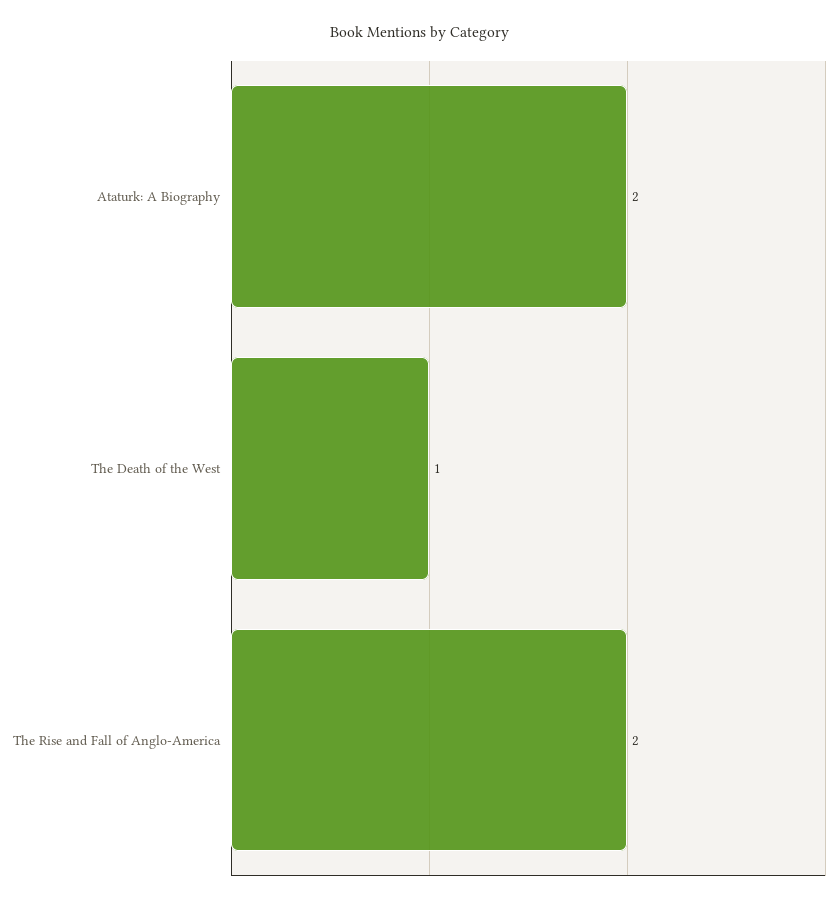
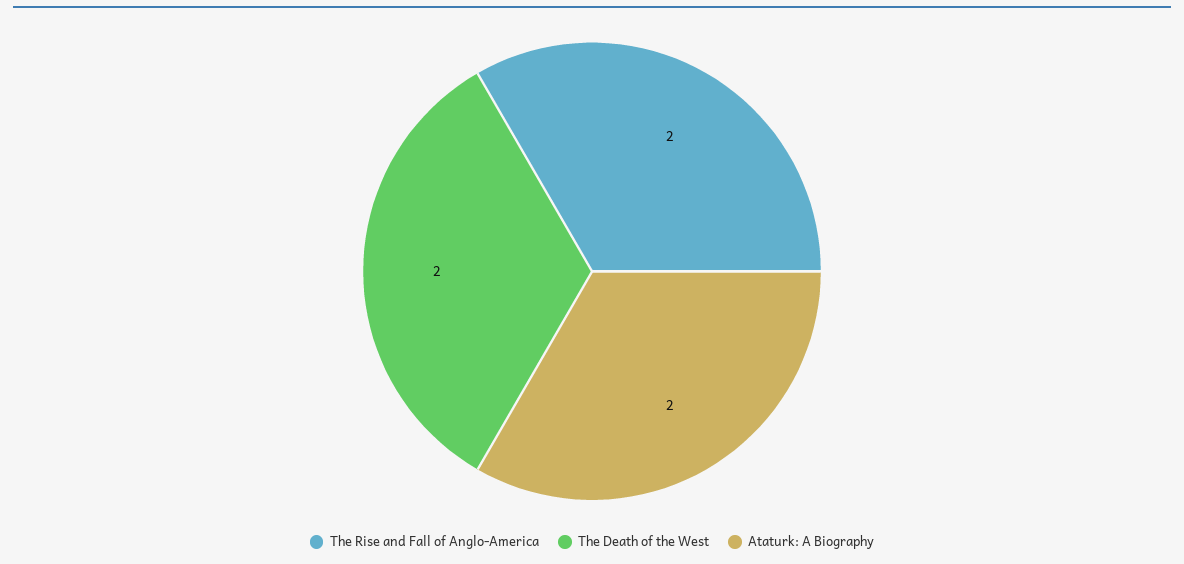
The Death of the West: 1 -> 2

